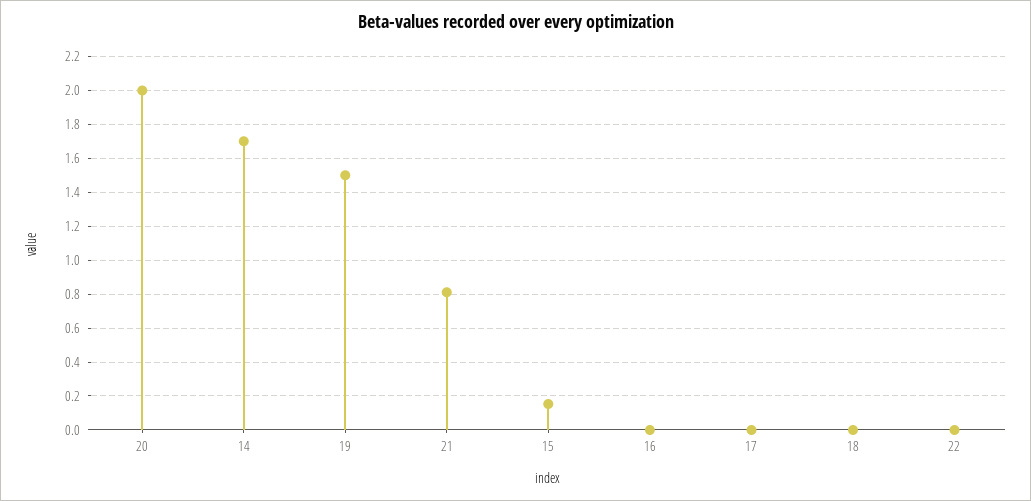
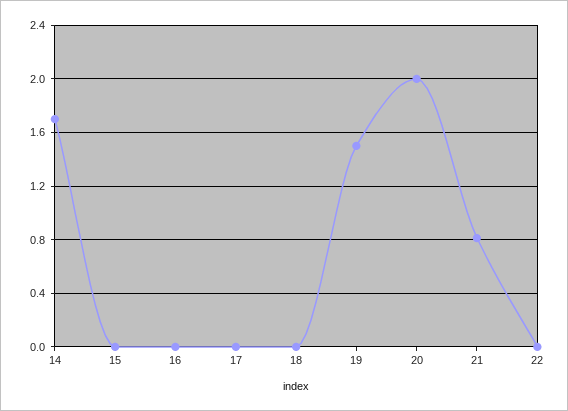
15: 0.15 -> 0

